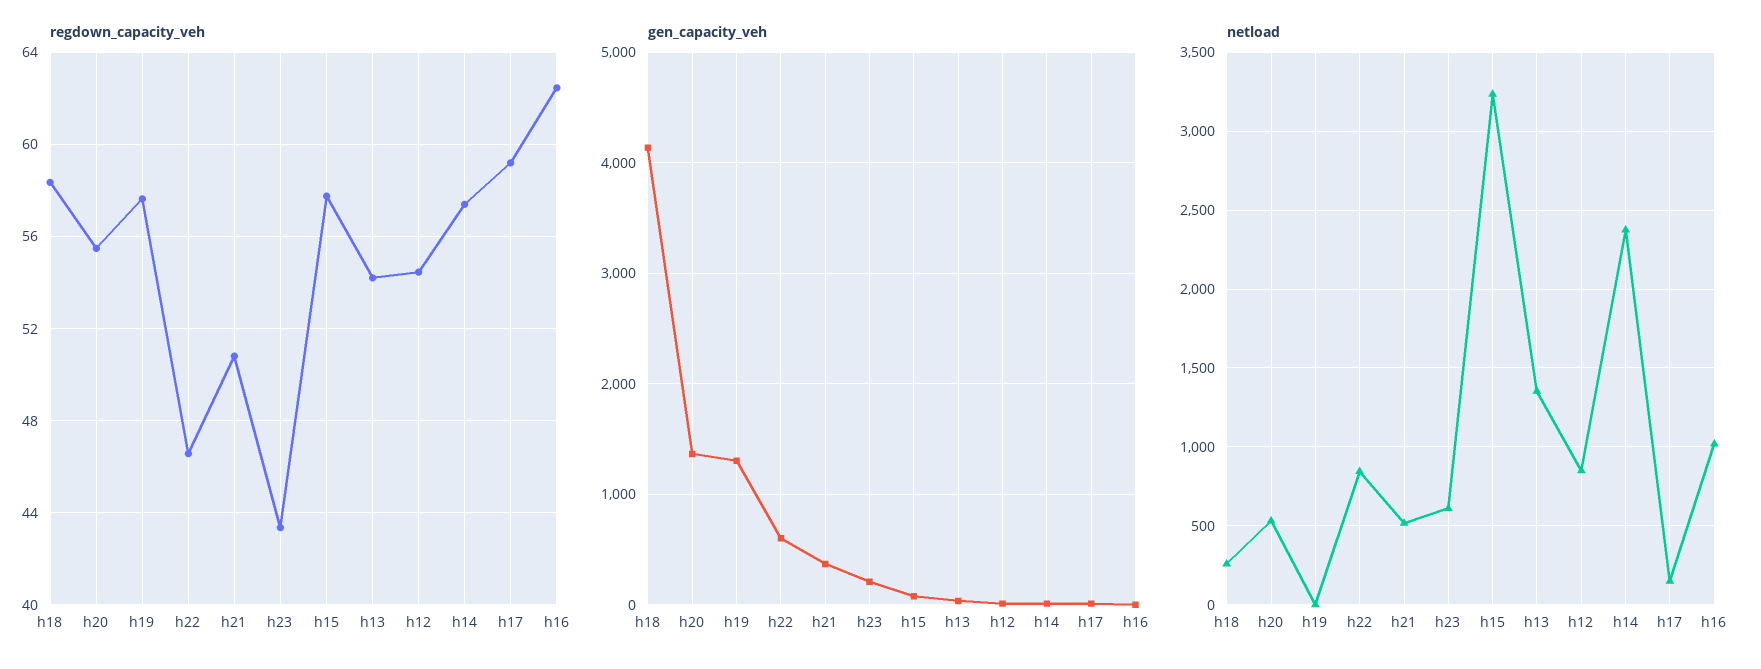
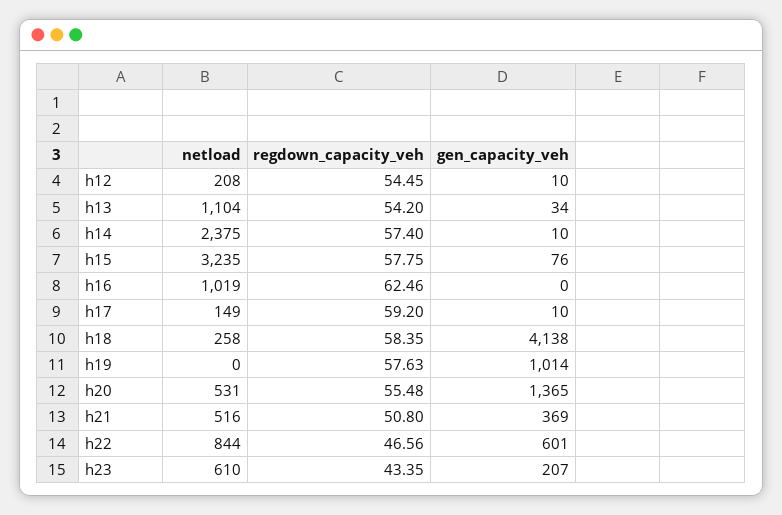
gen_capacity_veh, h19: 1300 -> 1014
netload, h13: 1350 -> 1104
netload, h12: 850 -> 208

